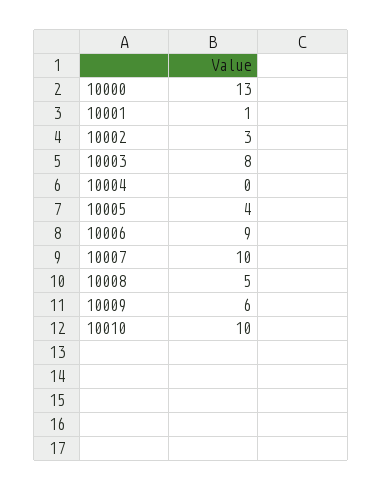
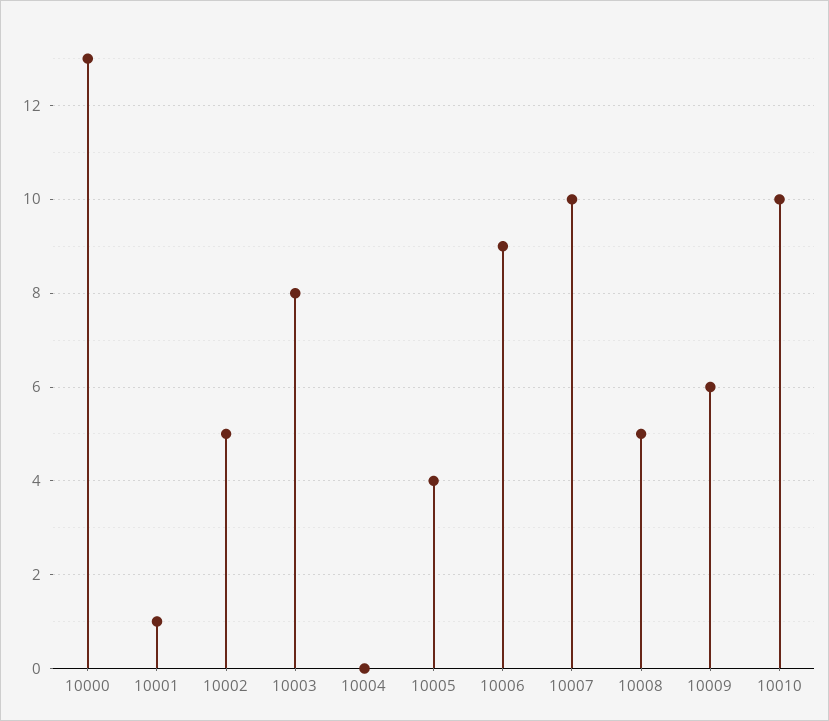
10002: 3 -> 5

